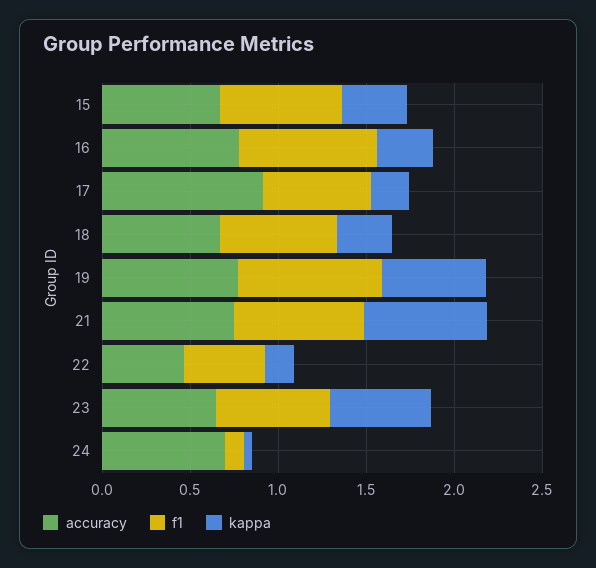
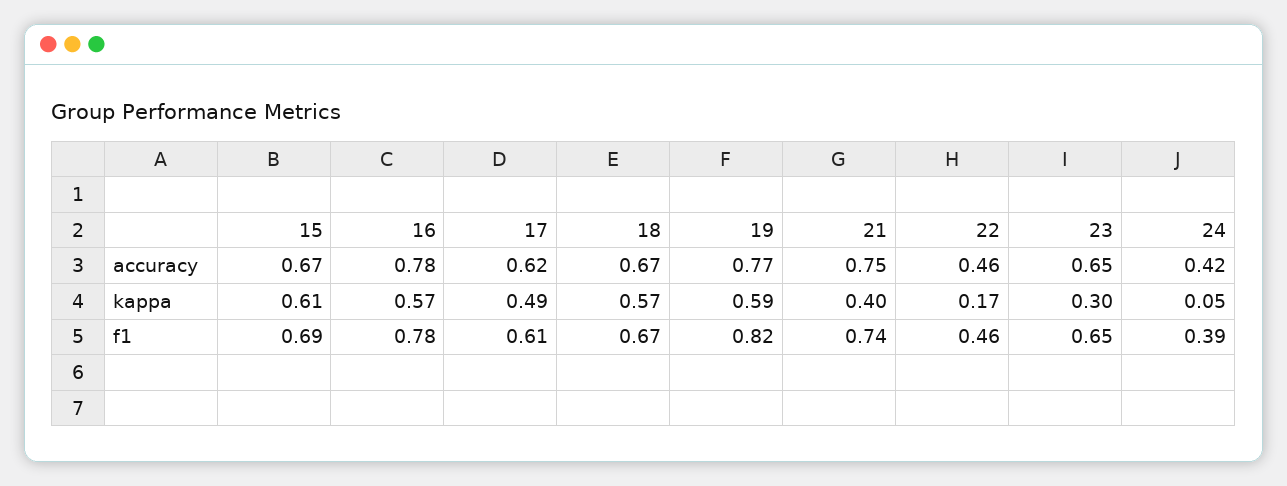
kappa, 15: 0.4 -> 0.61
kappa, 16: 0.3 -> 0.57
accuracy, 17: 0.9 -> 0.62
kappa, 17: 0.2 -> 0.49
kappa, 18: 0.3 -> 0.57
kappa, 21: 0.7 -> 0.4
kappa, 23: 0.6 -> 0.3
accuracy, 24: 0.7 -> 0.42
f1, 24: 0.1 -> 0.39

